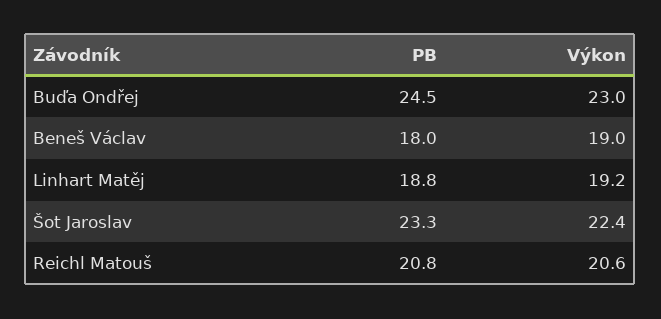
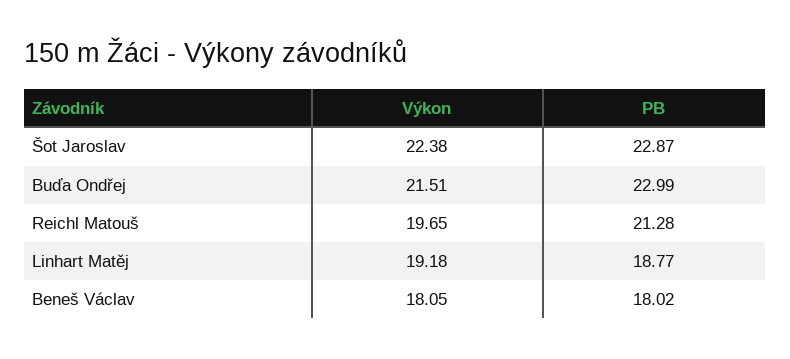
PB, Buďa Ondřej: 24.5 -> 22.99
Výkon, Buďa Ondřej: 23 -> 21.51
Výkon, Beneš Václav: 19 -> 18.05
PB, Šot Jaroslav: 23.3 -> 22.87
PB, Reichl Matouš: 20.8 -> 21.28
Výkon, Reichl Matouš: 20.6 -> 19.65

